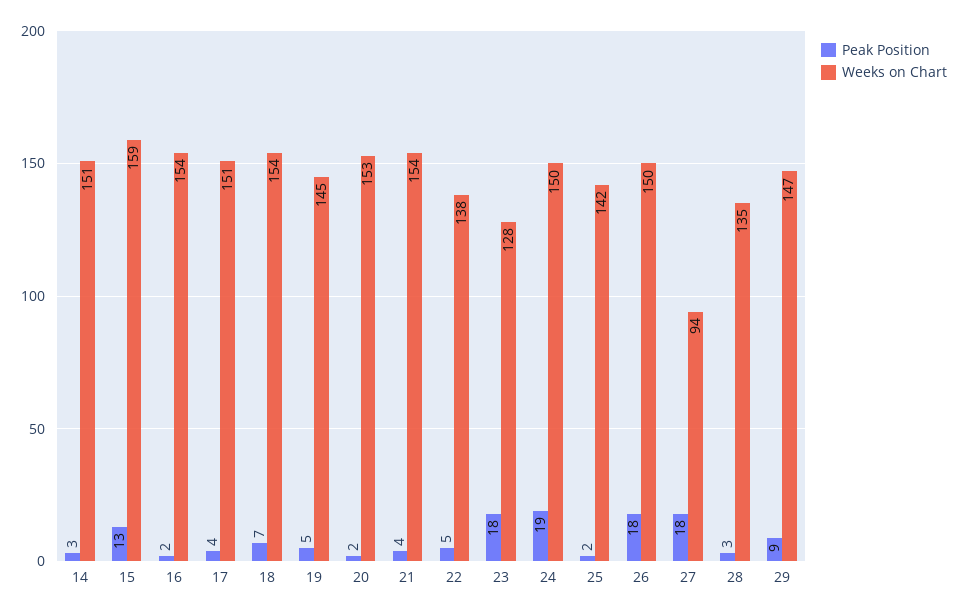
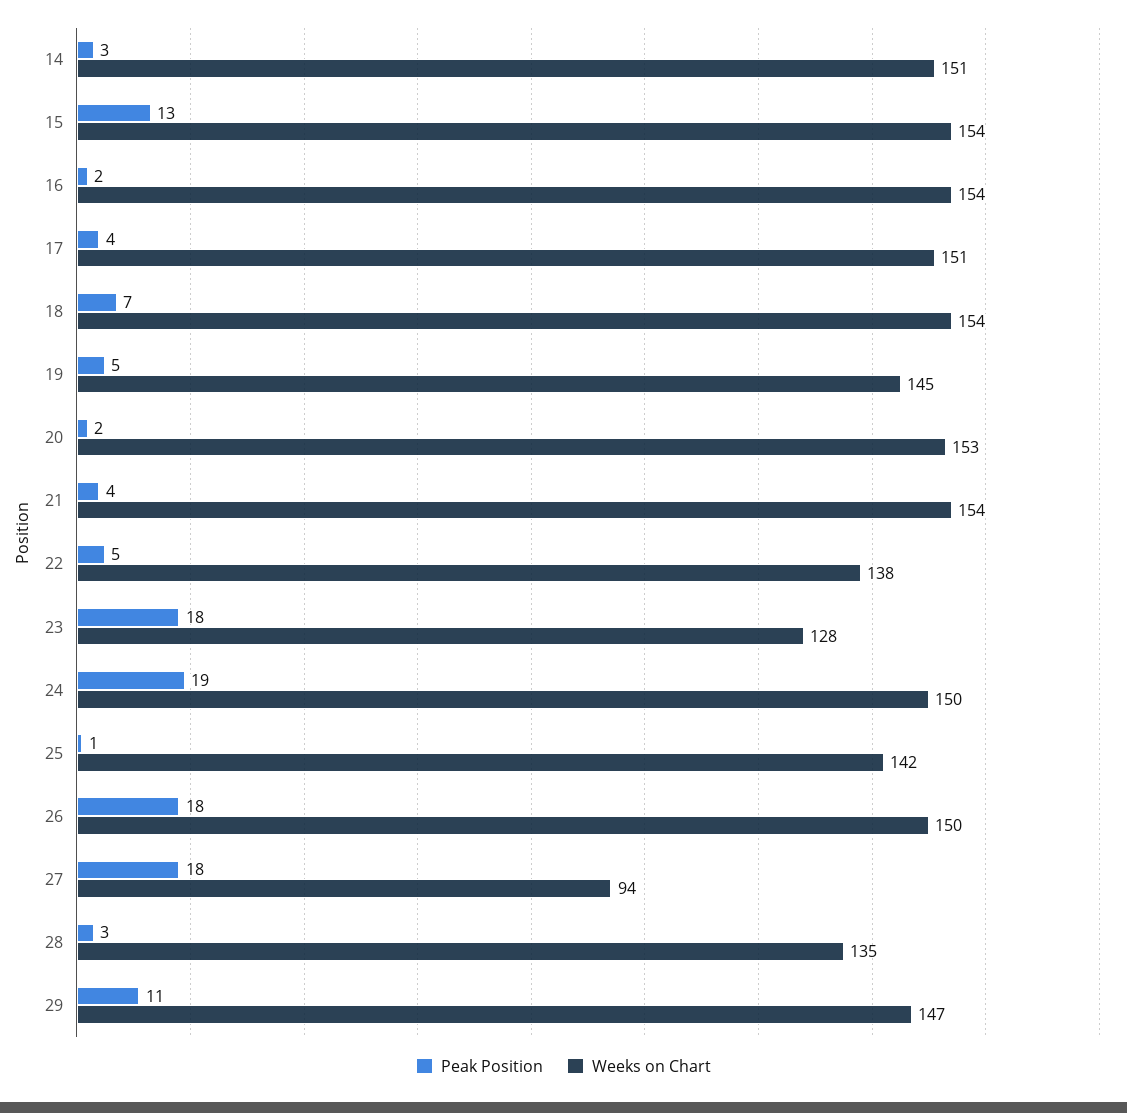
Weeks on Chart, 15: 159 -> 154
Peak Position, 25: 2 -> 1
Peak Position, 29: 9 -> 11

